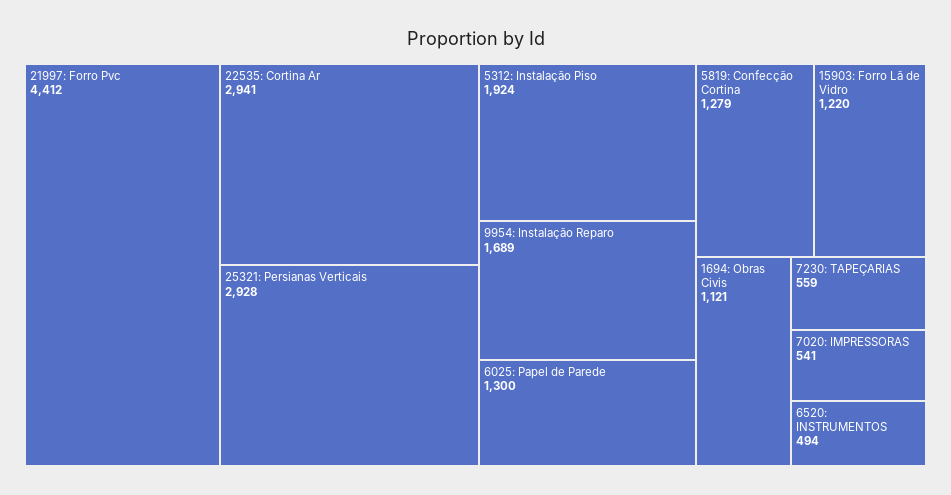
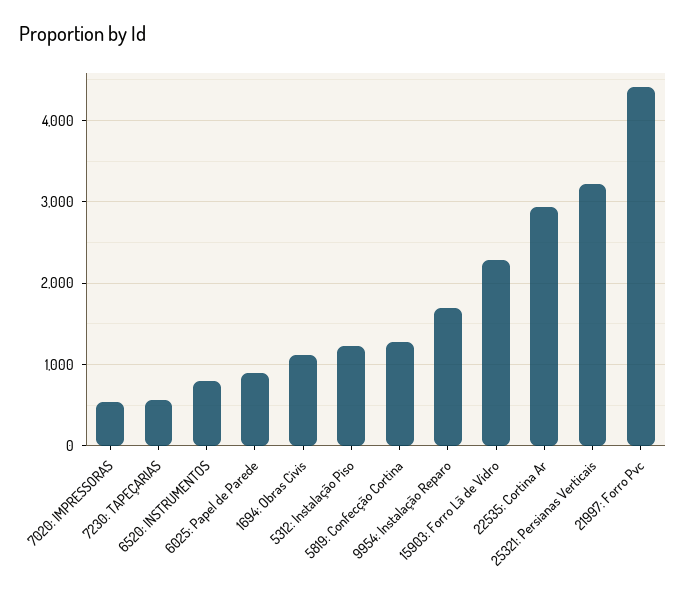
25321: Persianas Verticais: 2928 -> 3200
5312: Instalação Piso: 1924 -> 1200
6025: Papel de Parede: 1300 -> 900
15903: Forro Lã de Vidro: 1220 -> 2300
6520: INSTRUMENTOS: 494 -> 800

